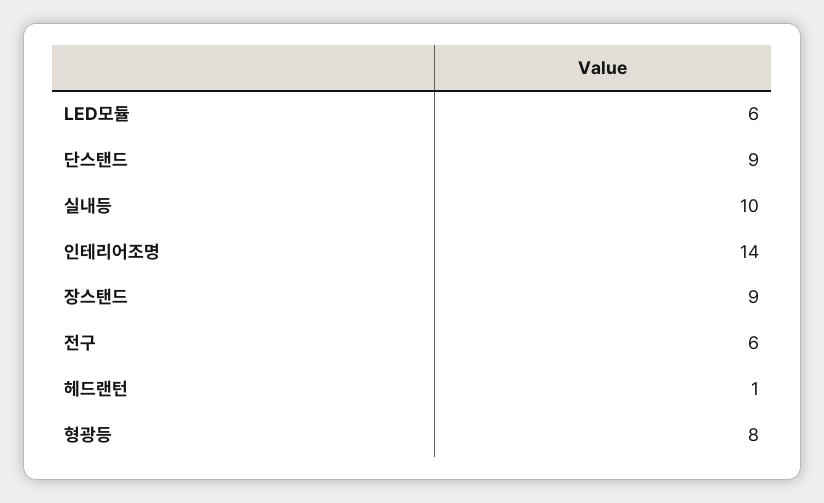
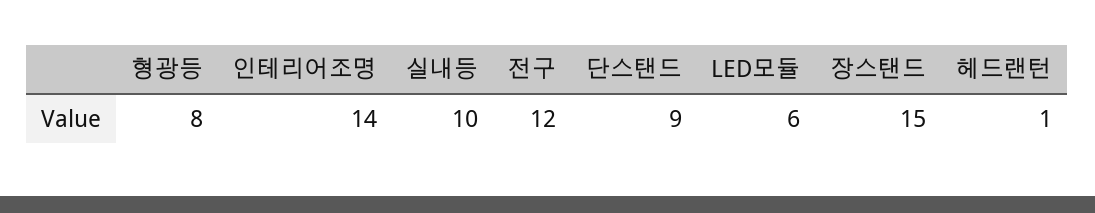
장스탠드: 9 -> 15
전구: 6 -> 12

